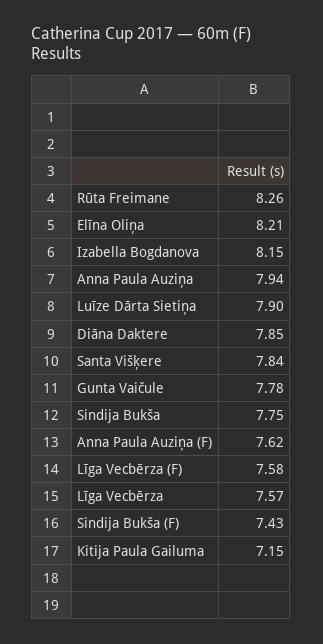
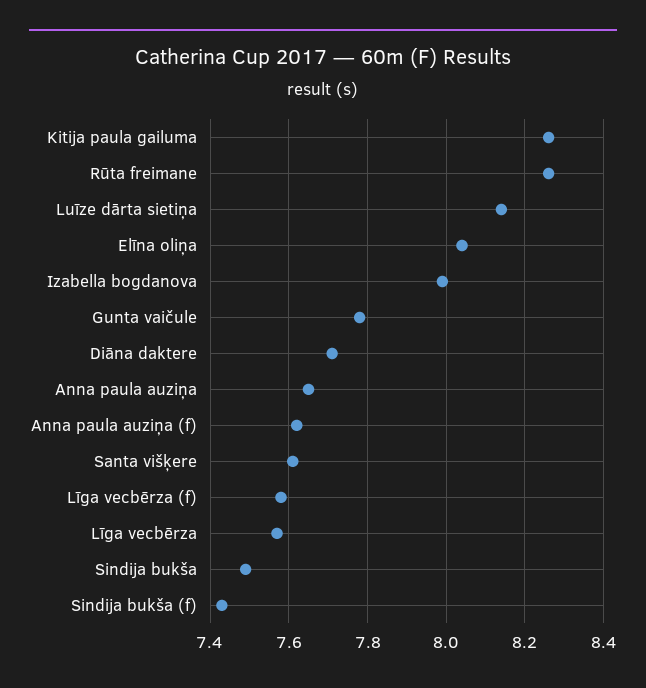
Elīna Oliņa: 8.21 -> 8.05
Izabella Bogdanova: 8.15 -> 8
Anna Paula Auziņa: 7.94 -> 7.65
Luīze Dārta Sietiņa: 7.9 -> 8.15
Diāna Daktere: 7.85 -> 7.7
Santa Višķere: 7.84 -> 7.6
Sindija Bukša: 7.75 -> 7.5
Kitija Paula Gailuma: 7.15 -> 8.25

